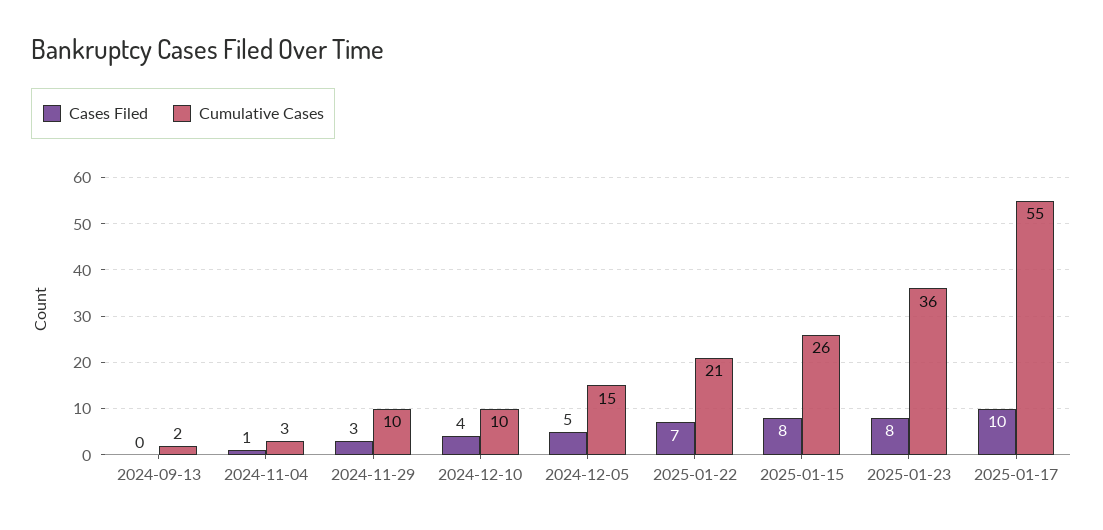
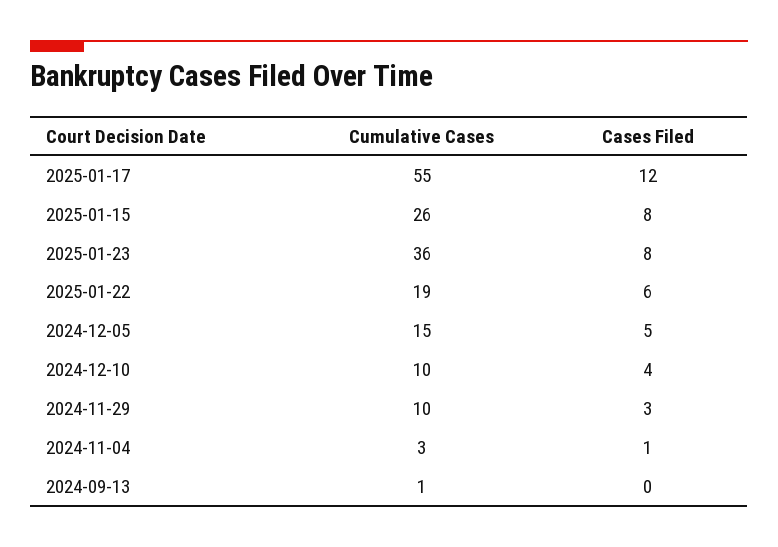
Cumulative Cases, 2024-09-13: 2 -> 1
Cases Filed, 2025-01-22: 7 -> 6
Cumulative Cases, 2025-01-22: 21 -> 19
Cases Filed, 2025-01-17: 10 -> 12

